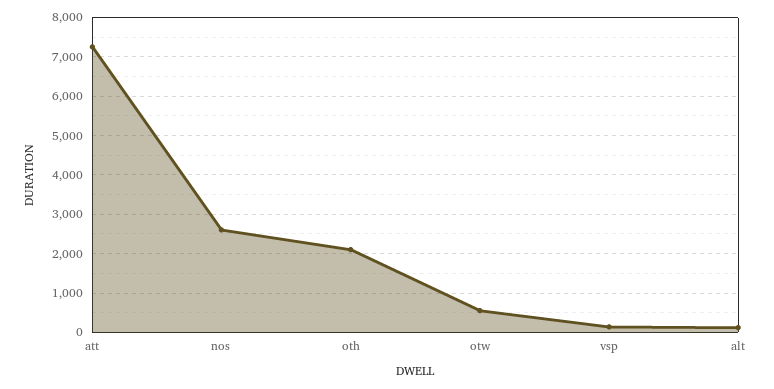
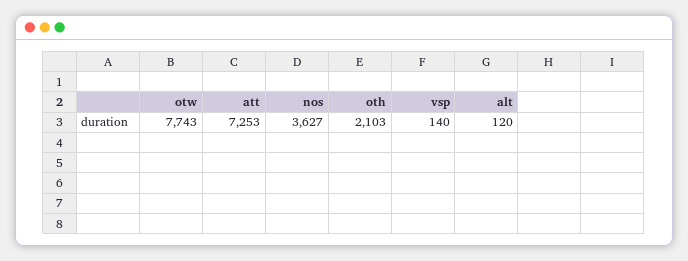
nos: 2600 -> 3627
otw: 600 -> 7743

